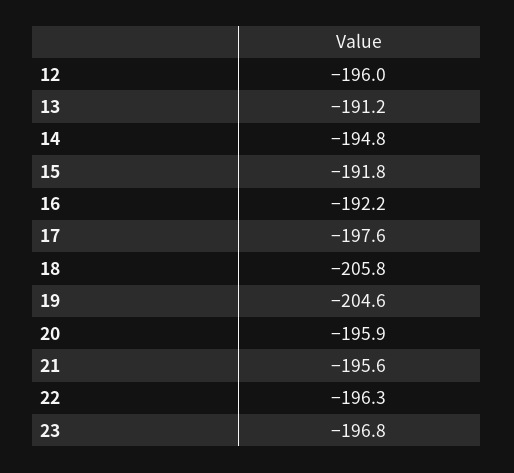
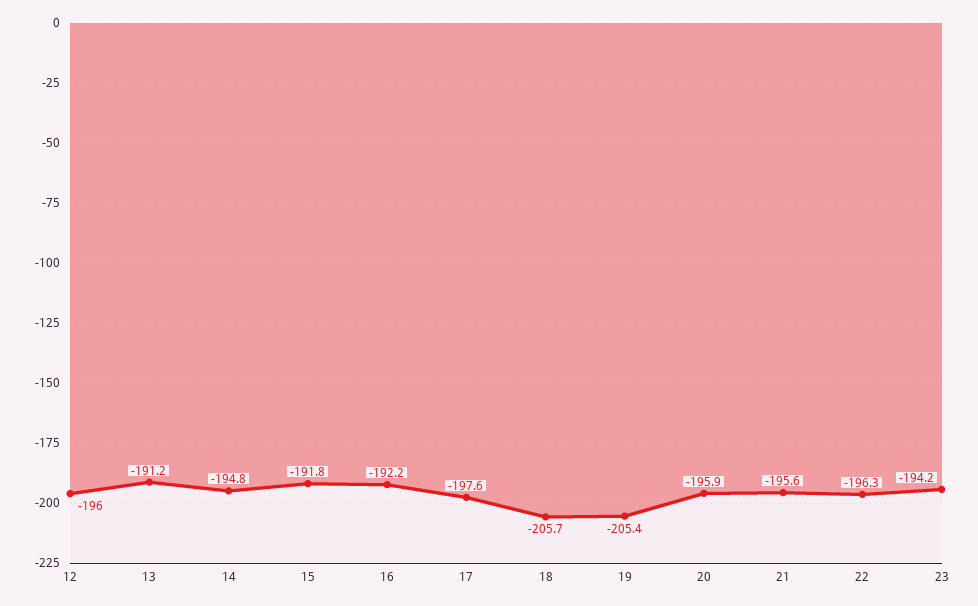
18: -205.8 -> -205.7
19: -204.6 -> -205.4
23: -196.8 -> -194.2

